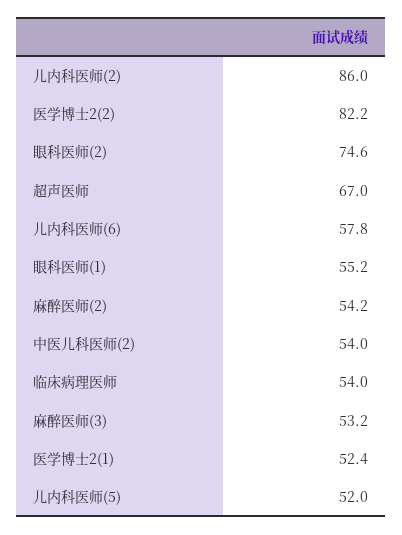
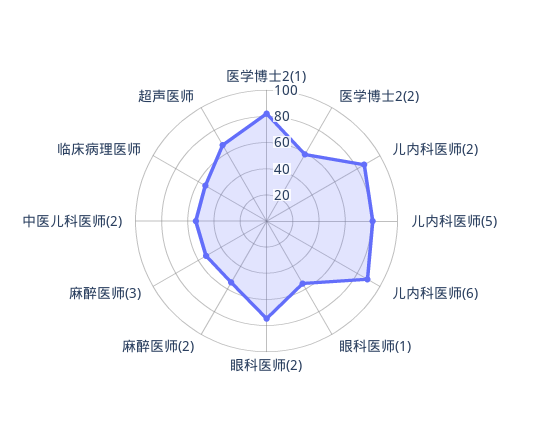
医学博士2(2): 82.2 -> 60
儿内科医师(6): 57.8 -> 90
医学博士2(1): 52.4 -> 80
儿内科医师(5): 52 -> 80

